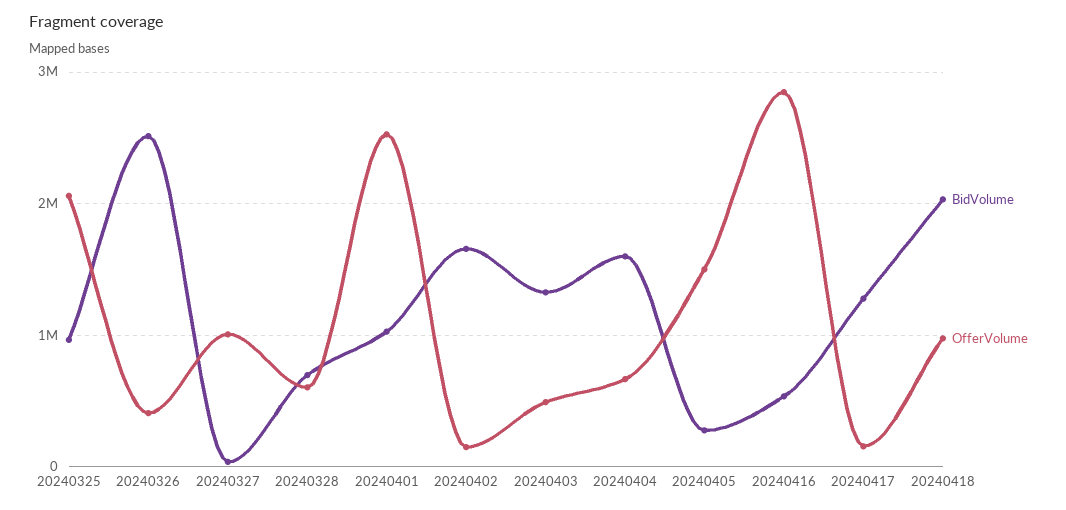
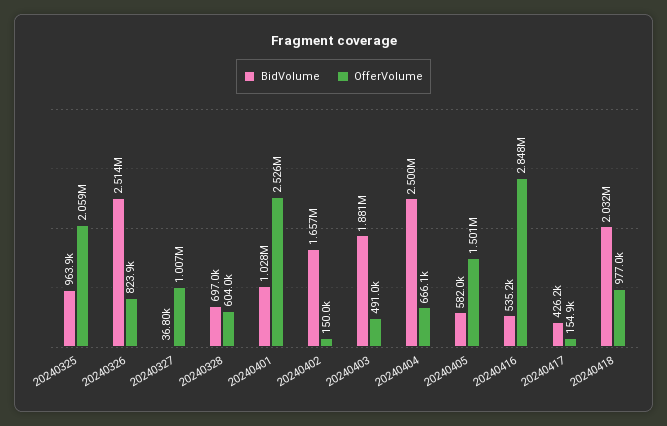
OfferVolume, 20240326: 400000 -> 823900
BidVolume, 20240403: 1300000 -> 1881000
BidVolume, 20240404: 1600000 -> 2500000
BidVolume, 20240405: 300000 -> 582000
BidVolume, 20240417: 1300000 -> 426200

